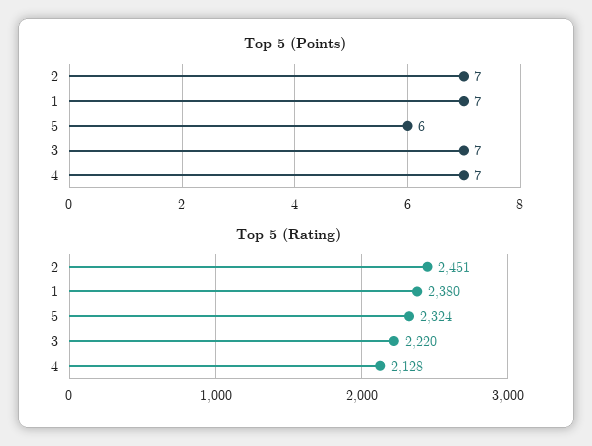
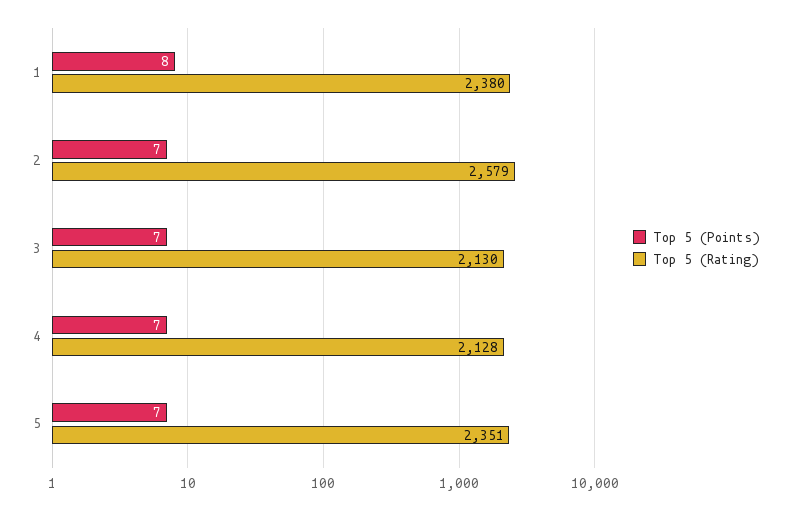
Top 5 (Points), 1: 7 -> 8
Top 5 (Points), 5: 6 -> 7
Top 5 (Rating), 2: 2451 -> 2579
Top 5 (Rating), 5: 2324 -> 2351
Top 5 (Rating), 3: 2220 -> 2130

